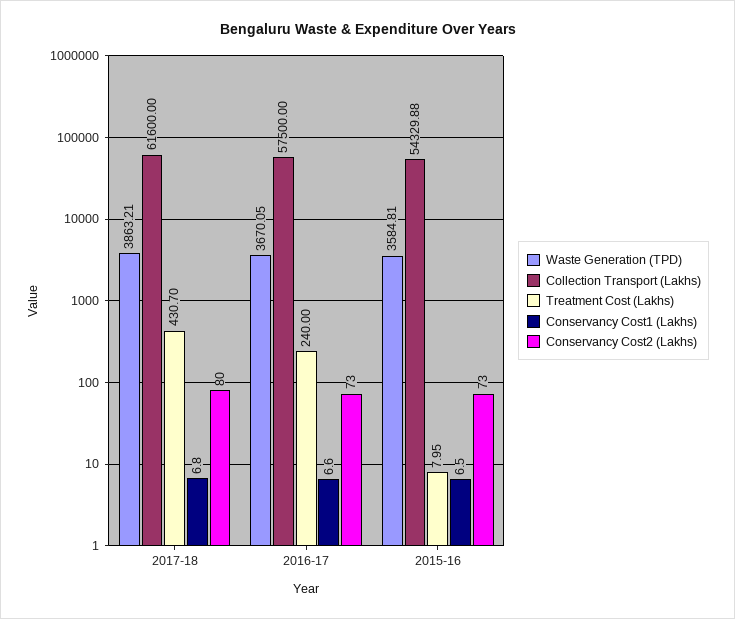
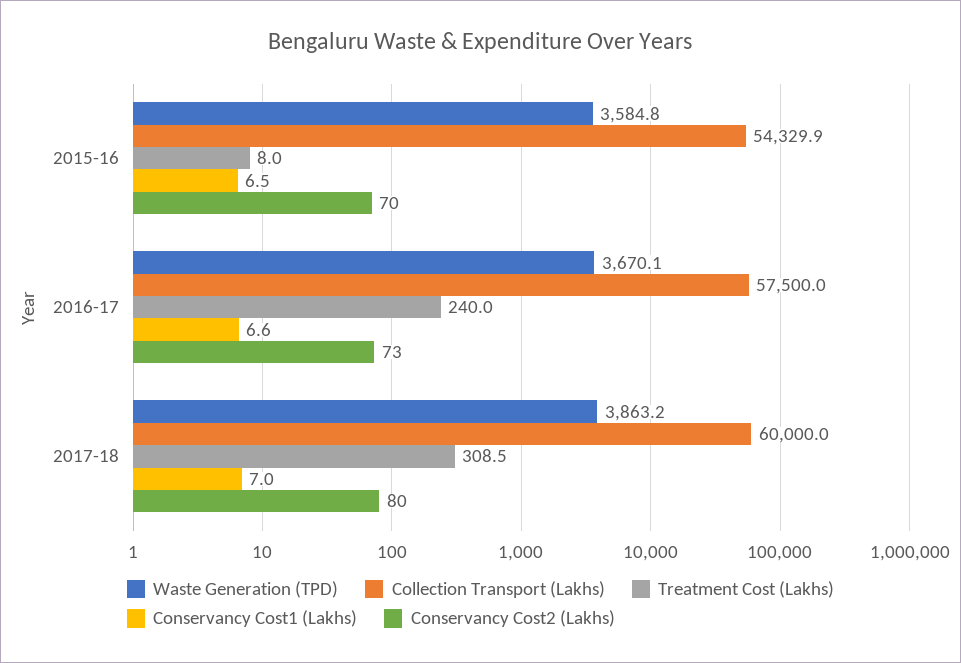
Collection Transport (Lakhs), 2017-18: 61600 -> 60000
Treatment Cost (Lakhs), 2017-18: 430.7 -> 308.5
Conservancy Cost1 (Lakhs), 2017-18: 6.8 -> 7
Conservancy Cost2 (Lakhs), 2015-16: 73 -> 70

